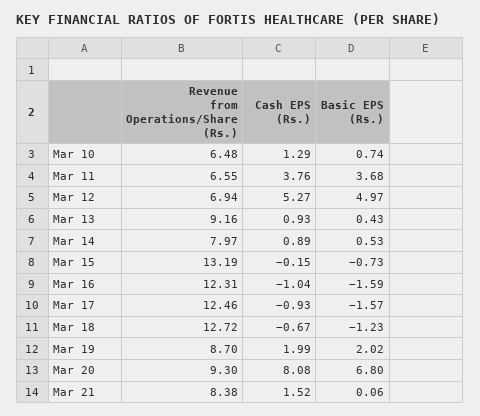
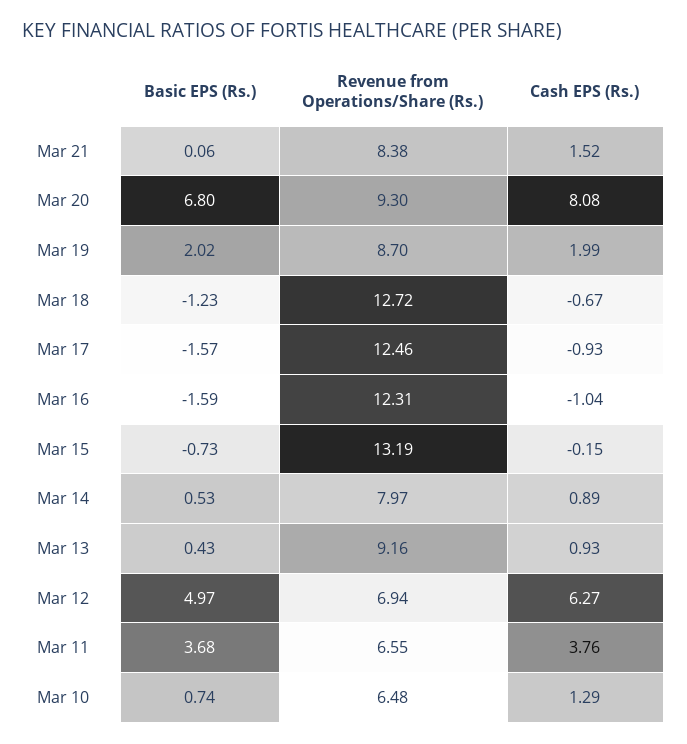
Cash EPS (Rs.), Mar 12: 5.27 -> 6.27

